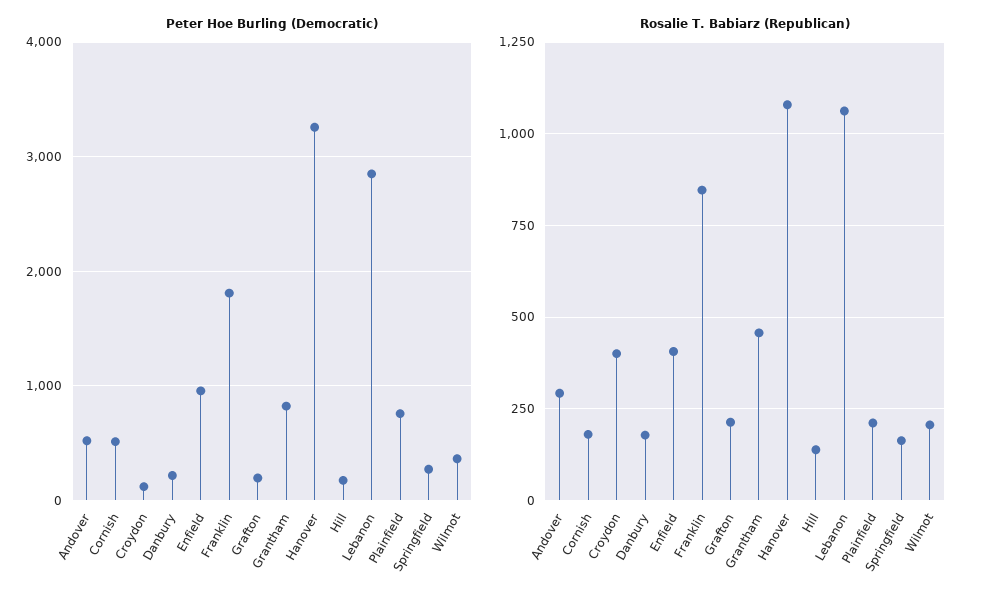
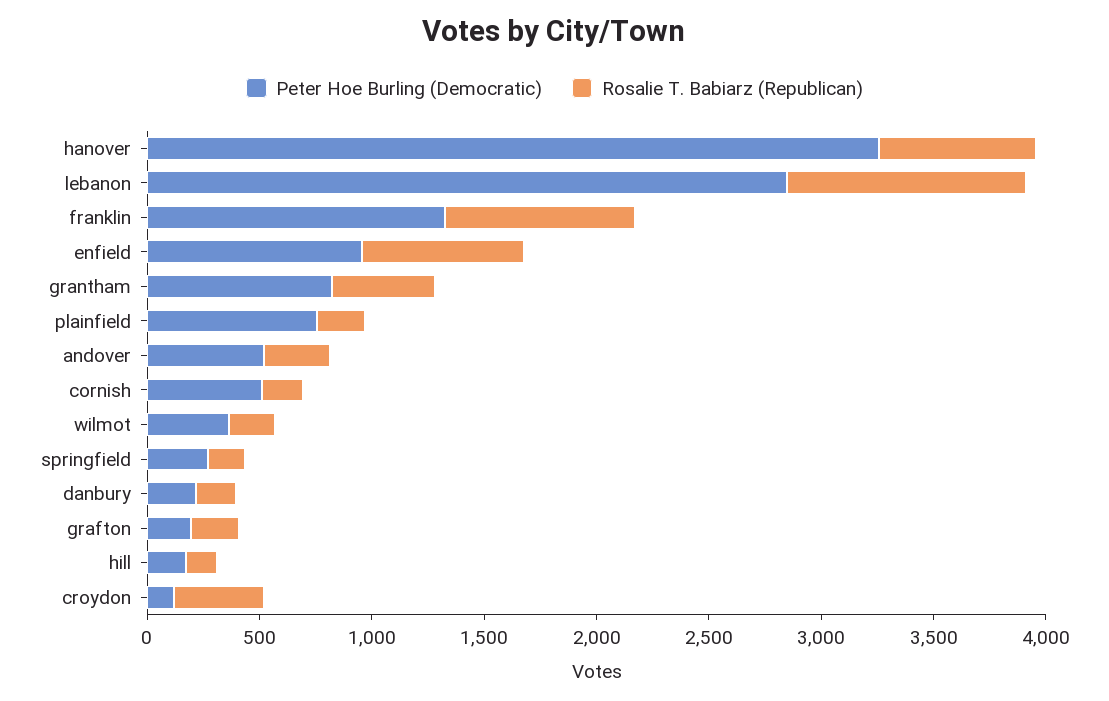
Peter Hoe Burling (Democratic), Franklin: 1800 -> 1300
Rosalie T. Babiarz (Republican), Enfield: 400 -> 700
Rosalie T. Babiarz (Republican), Hanover: 1075 -> 700

